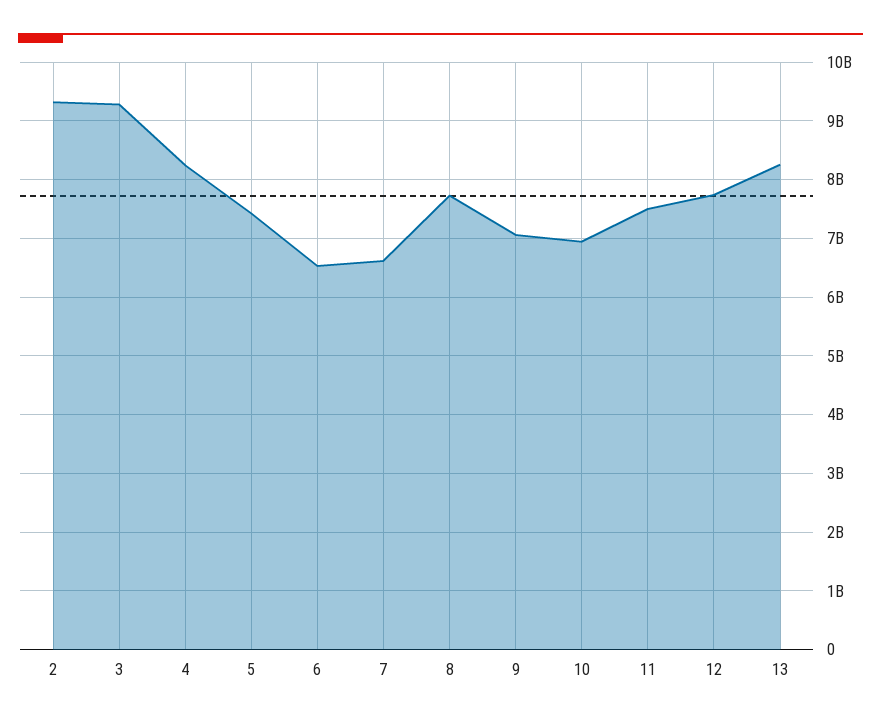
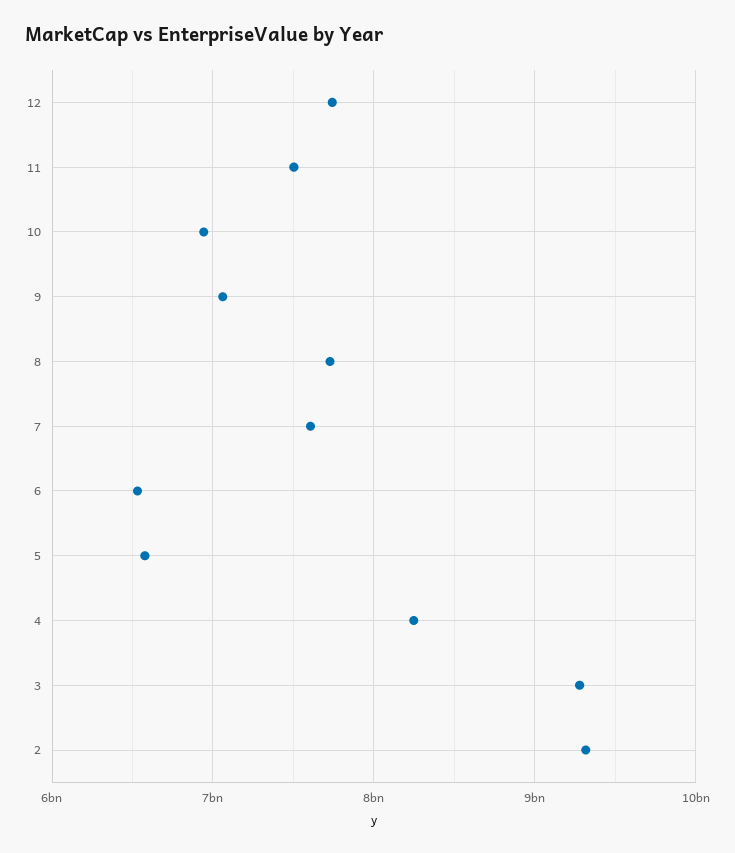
5: 7400000000 -> 6600000000
7: 6600000000 -> 7600000000
13: 8200000000 -> none

